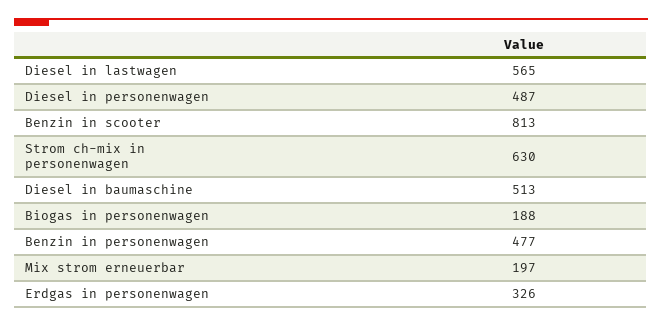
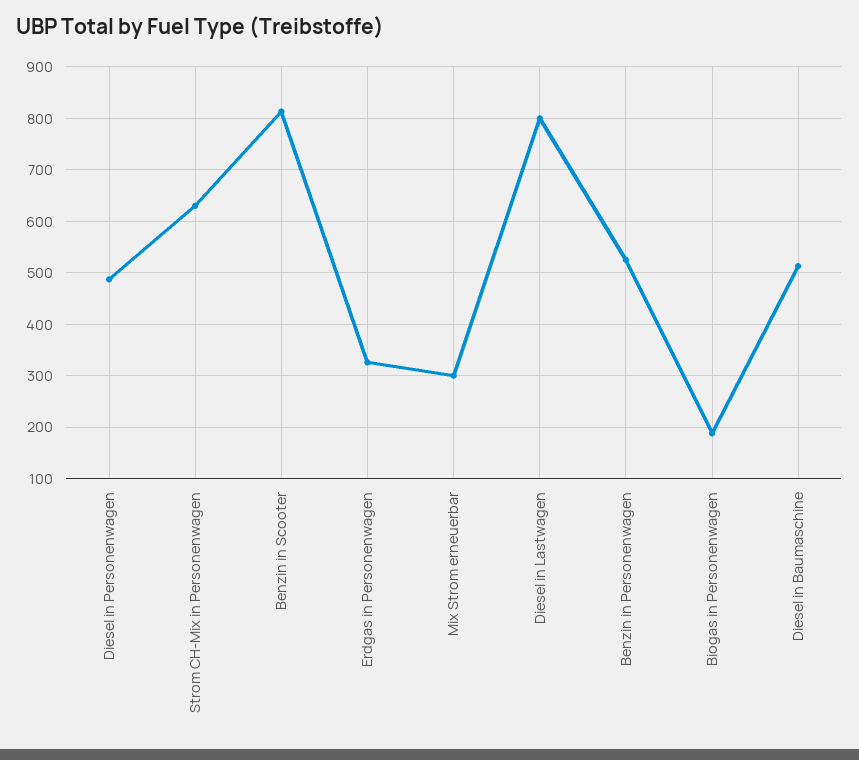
Diesel in lastwagen: 565 -> 800
Benzin in personenwagen: 477 -> 520
Mix strom erneuerbar: 197 -> 300

